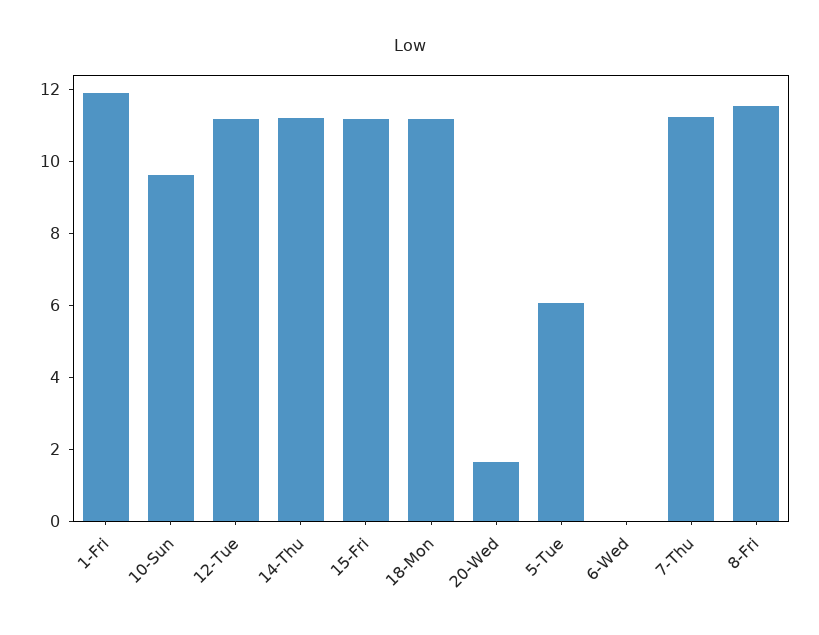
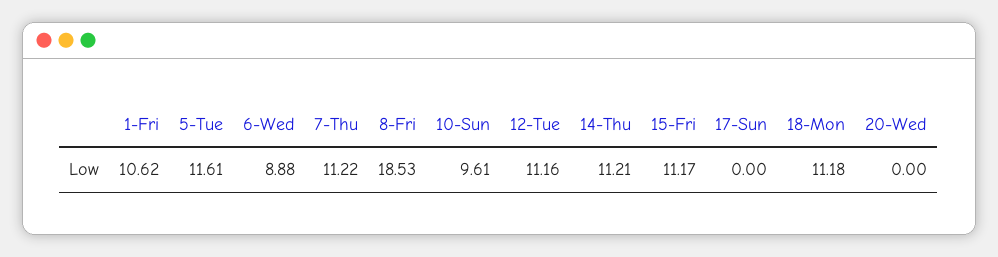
1-Fri: 12 -> 10.62
20-Wed: 1.5 -> 0
5-Tue: 6 -> 11.61
6-Wed: 0 -> 8.88
8-Fri: 11.5 -> 18.53
17-Sun: none -> 0

